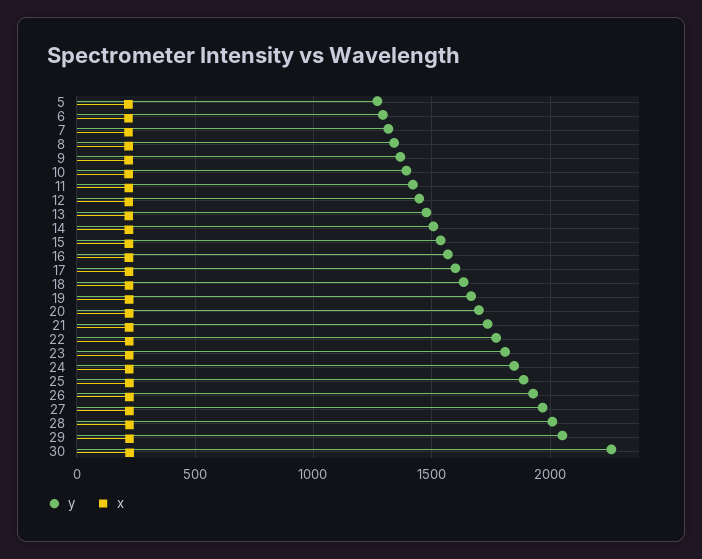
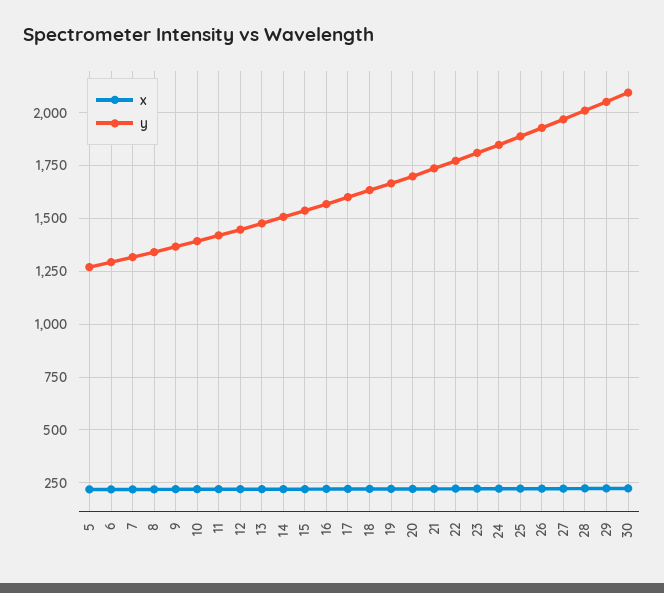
y, 30: 2250 -> 2100

